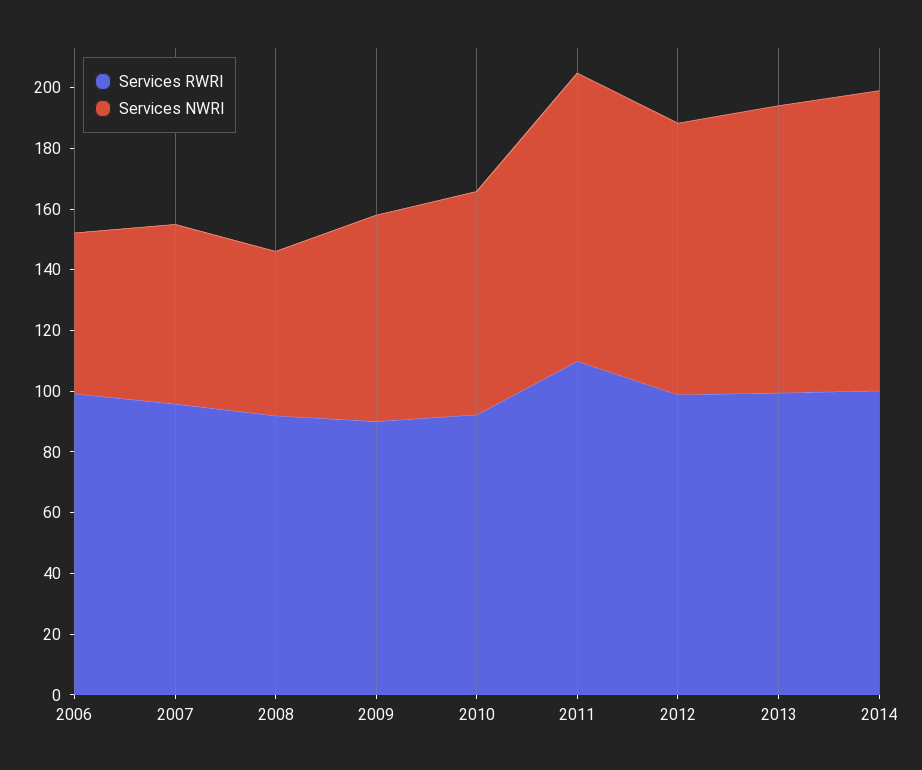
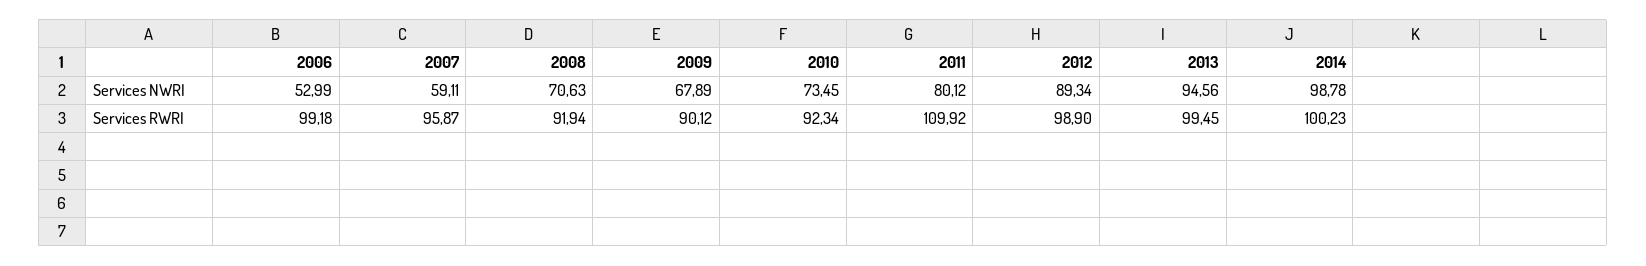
Services NWRI, 2008: 55 -> 70.63
Services NWRI, 2011: 95 -> 80.12

